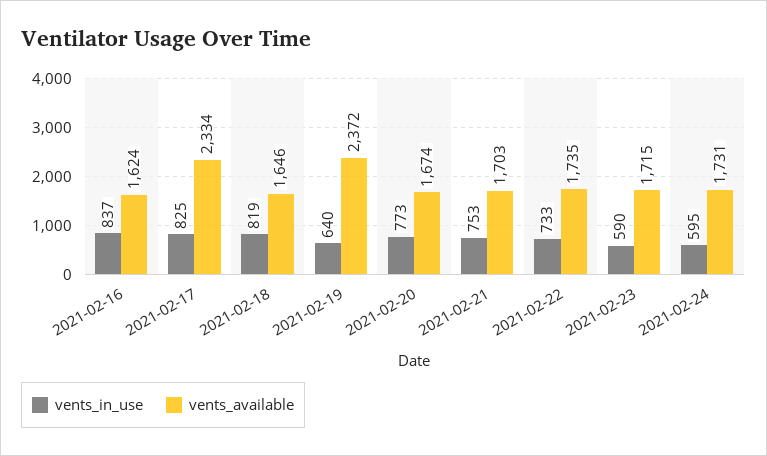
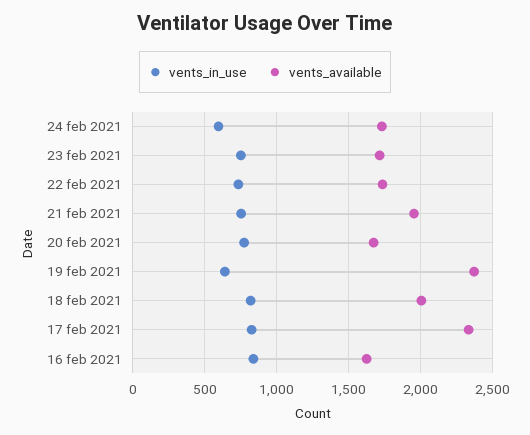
vents_available, 2021-02-18: 1646 -> 2000
vents_available, 2021-02-21: 1703 -> 1950
vents_in_use, 2021-02-23: 590 -> 750

